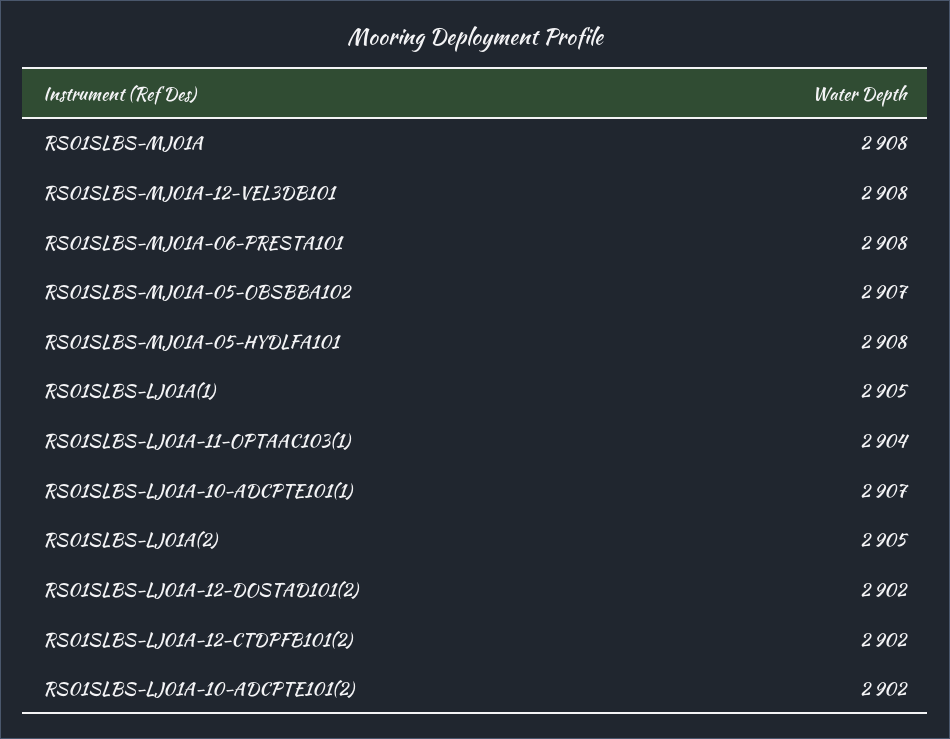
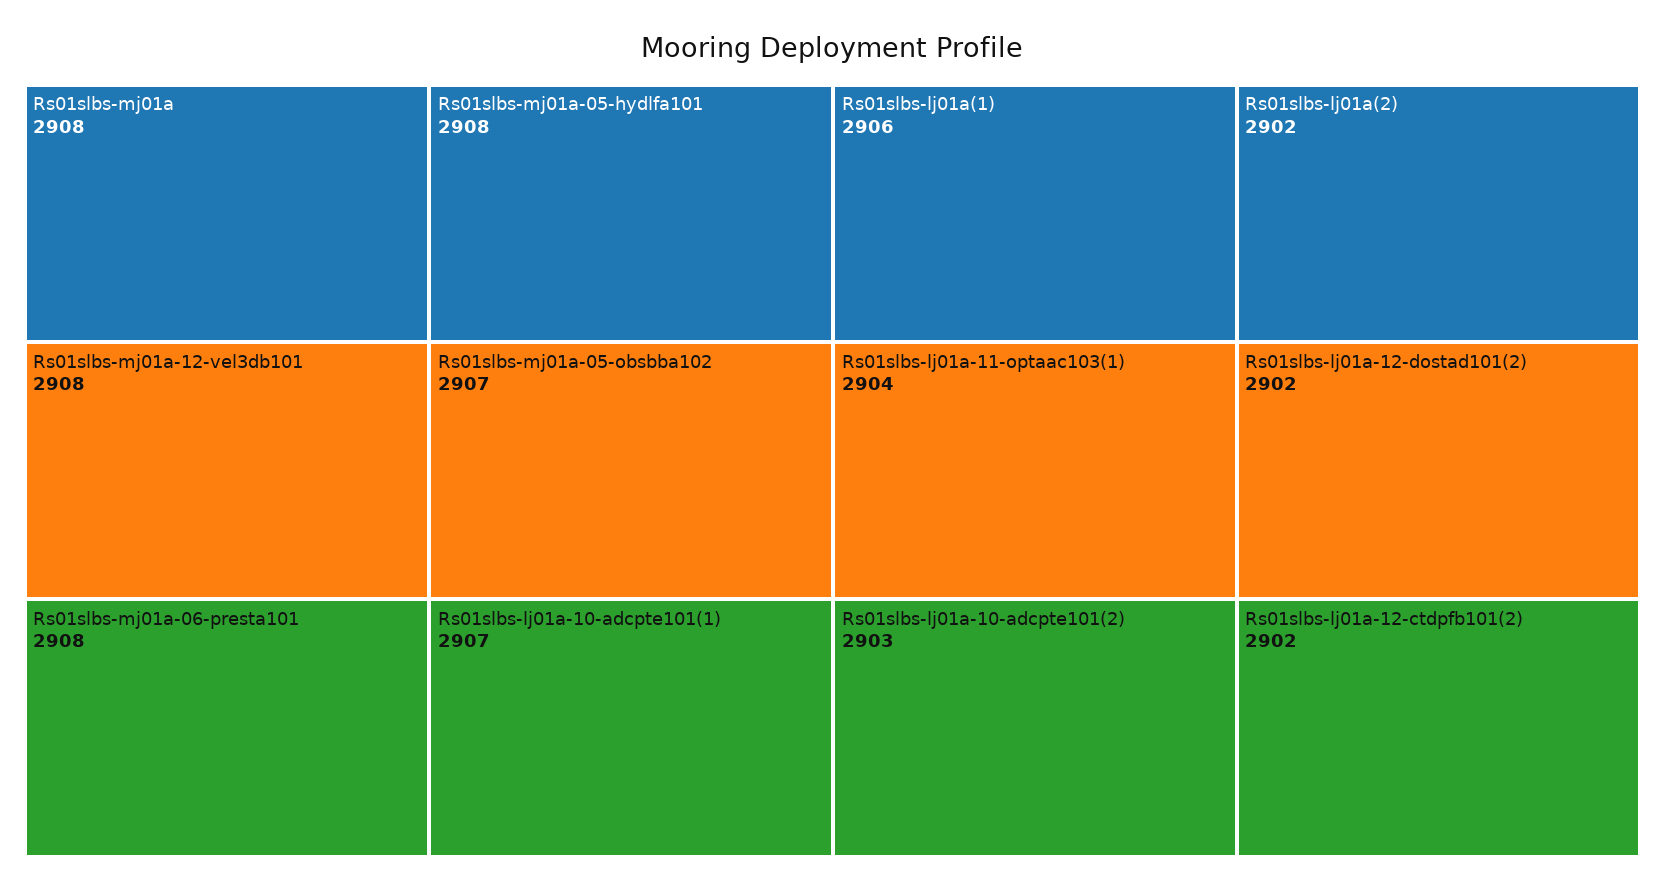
RS01SLBS-LJ01A(1): 2905 -> 2906
RS01SLBS-LJ01A(2): 2905 -> 2902
RS01SLBS-LJ01A-10-ADCPTE101(2): 2902 -> 2903

